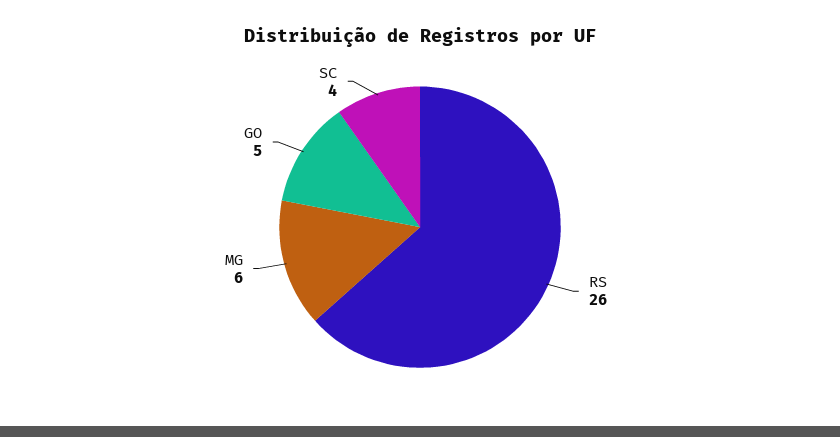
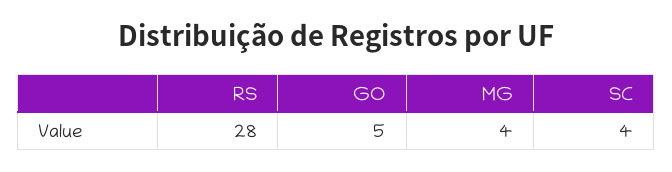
RS: 26 -> 28
MG: 6 -> 4

